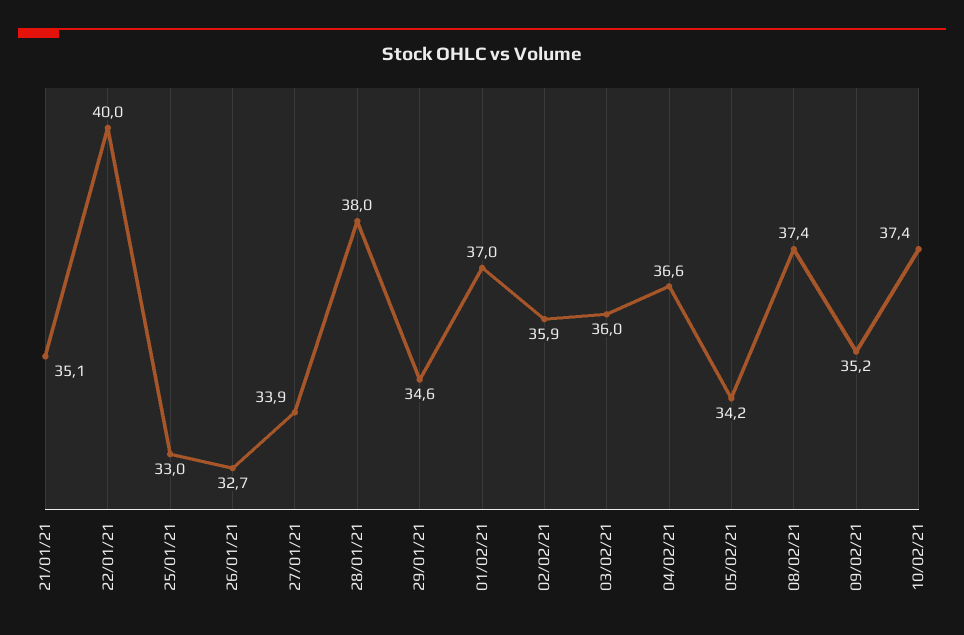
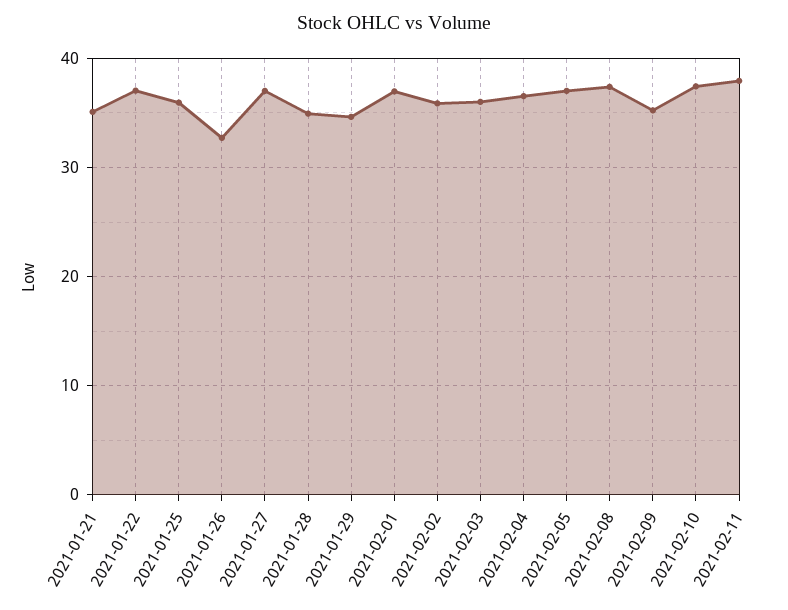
22/01/21: 40 -> 37
25/01/21: 33 -> 36
27/01/21: 33.9 -> 37
28/01/21: 38 -> 35
05/02/21: 34.2 -> 37
2021-02-11: none -> 38

